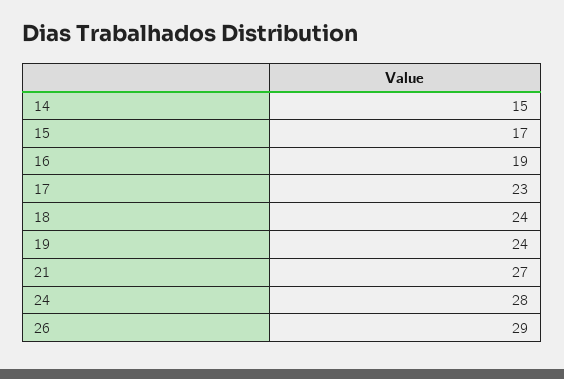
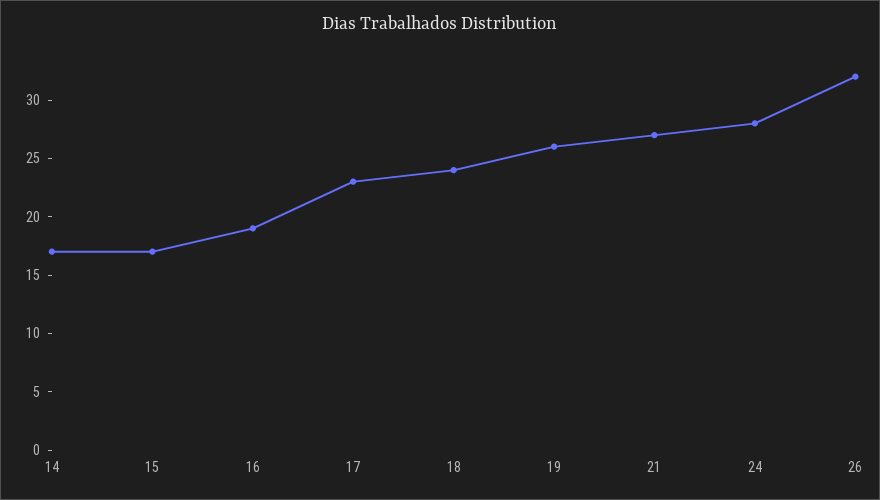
14: 15 -> 17
19: 24 -> 26
26: 29 -> 32

